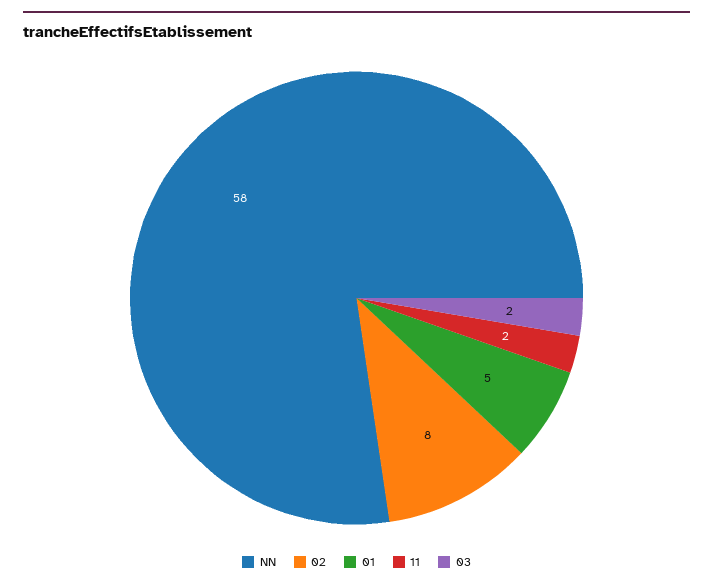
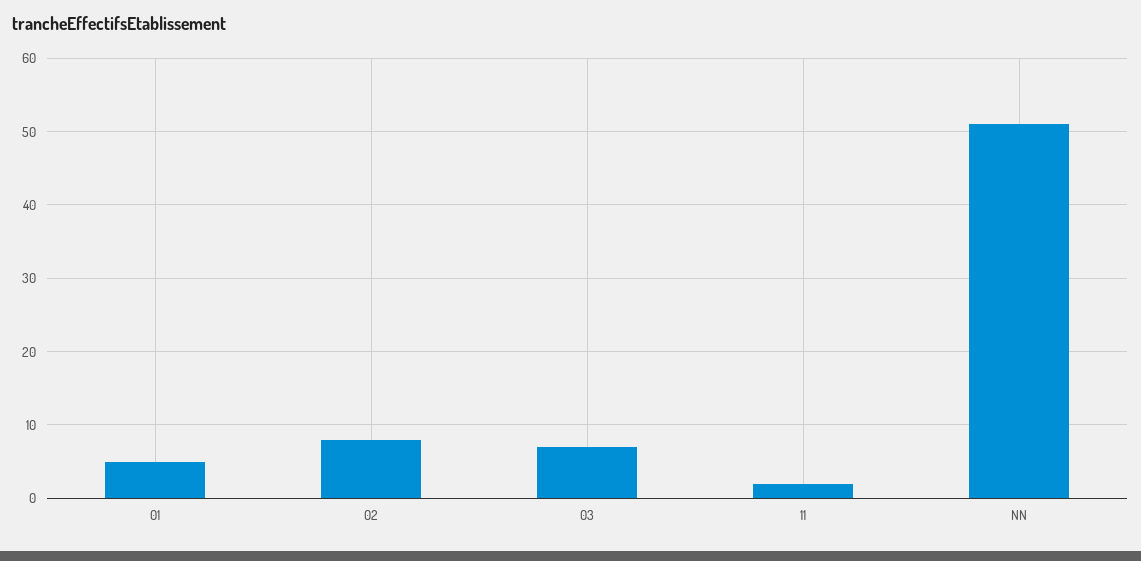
NN: 58 -> 51
03: 2 -> 7

